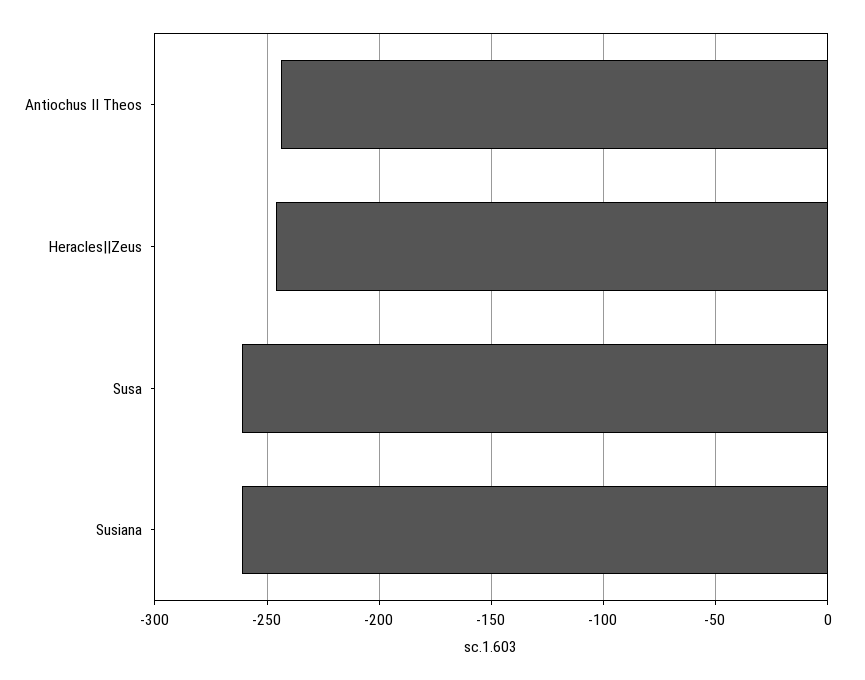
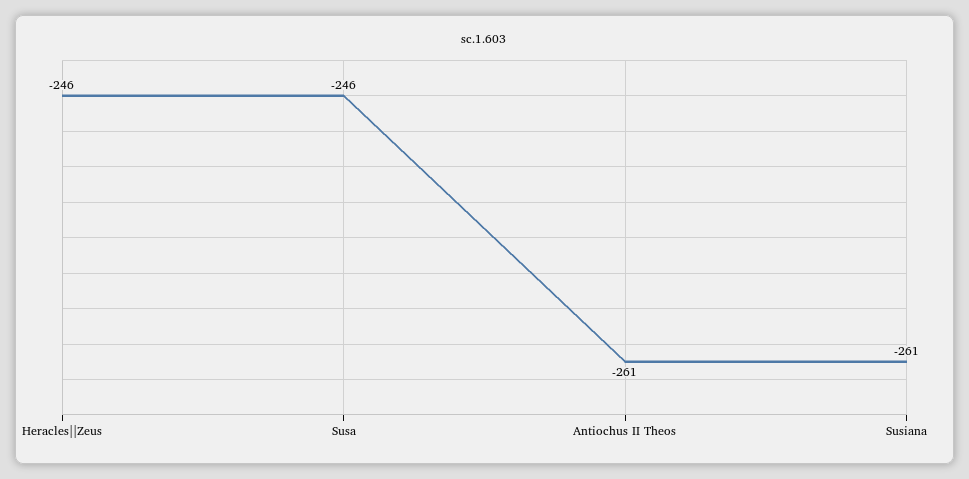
Antiochus II Theos: -245 -> -261
Susa: -260 -> -246

